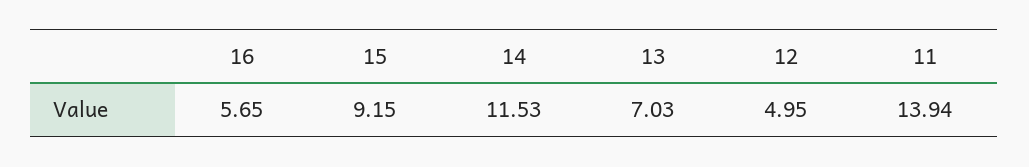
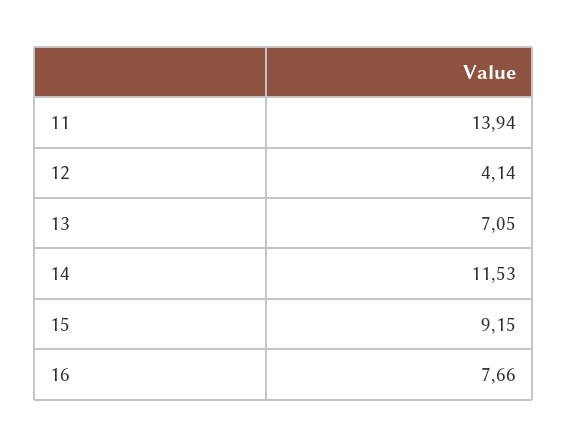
16: 5.65 -> 7.66
13: 7.03 -> 7.05
12: 4.95 -> 4.14

